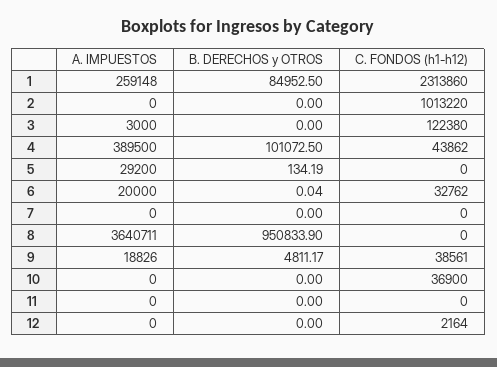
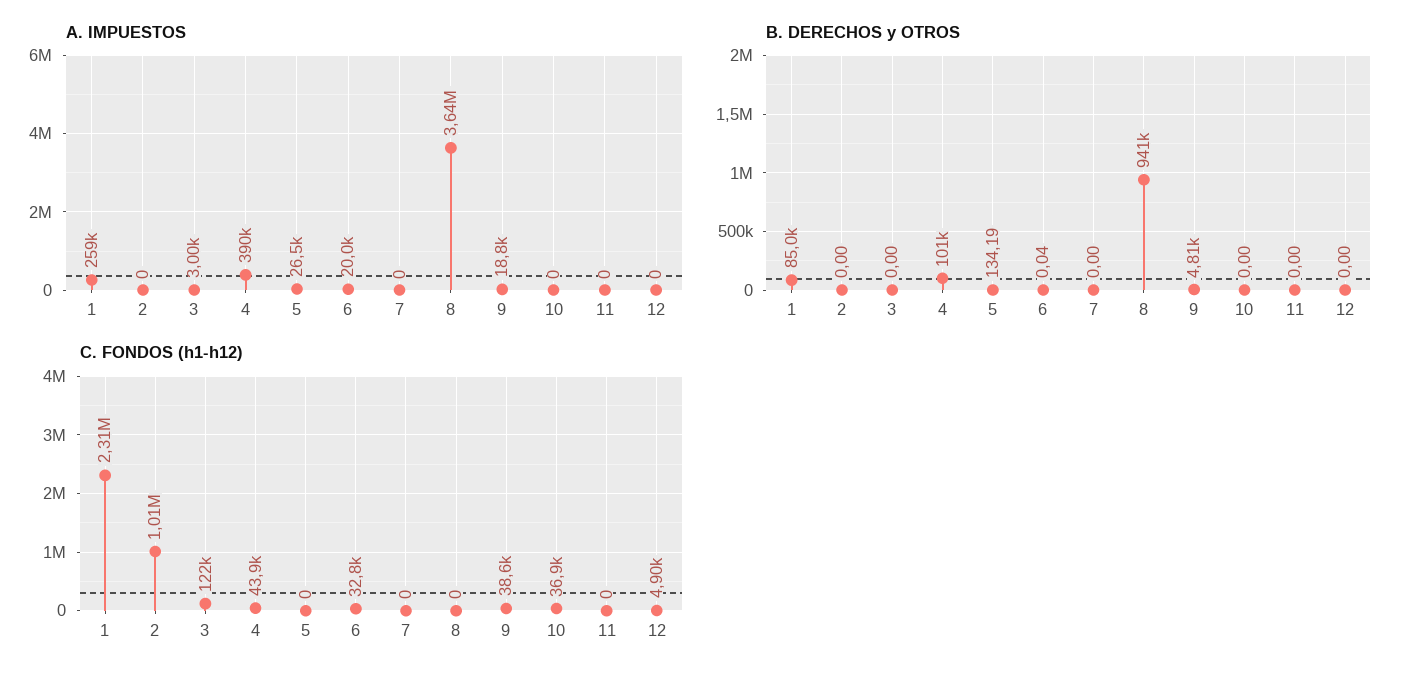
A. IMPUESTOS, 5: 29200 -> 26500
B. DERECHOS y OTROS, 8: 950833.9 -> 941000
C. FONDOS (h1-h12), 12: 2164 -> 4900

